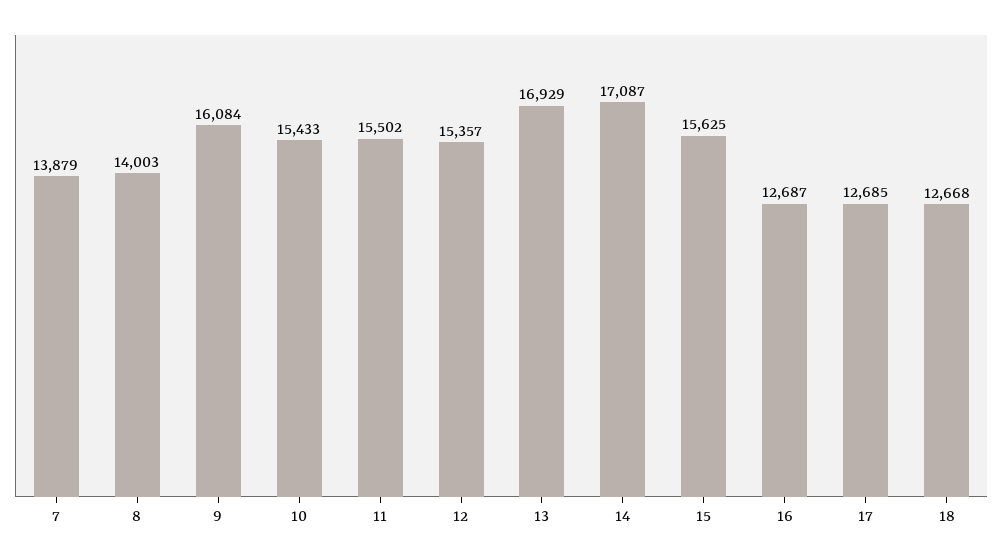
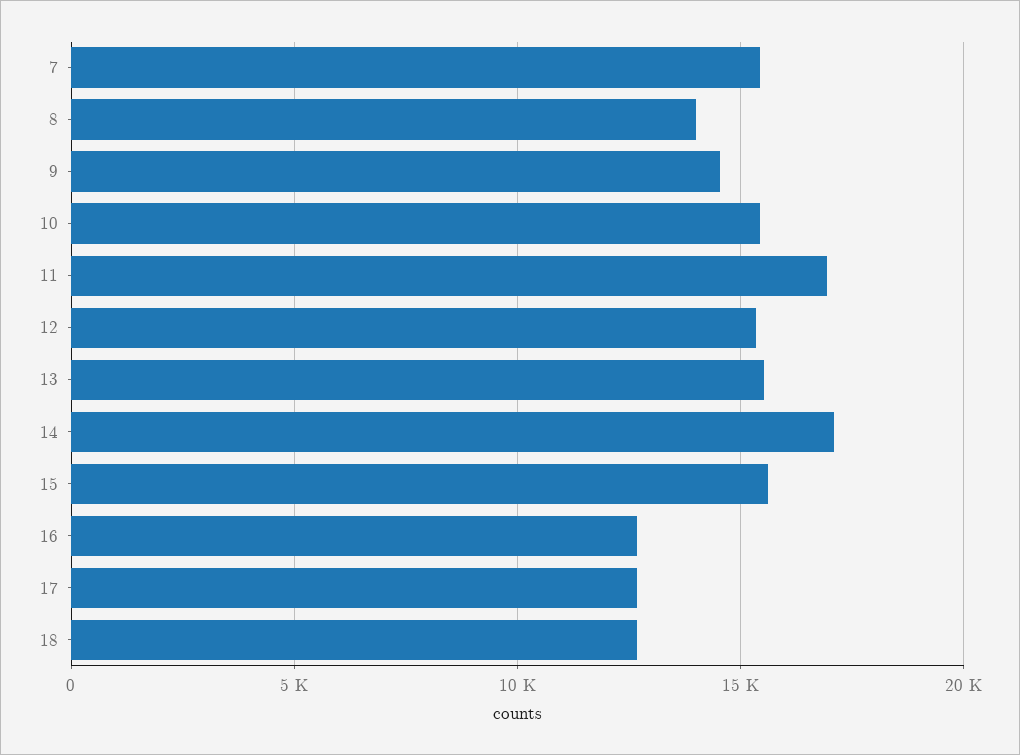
7: 13879 -> 15500
9: 16084 -> 14500
11: 15502 -> 17000
13: 16929 -> 15500

